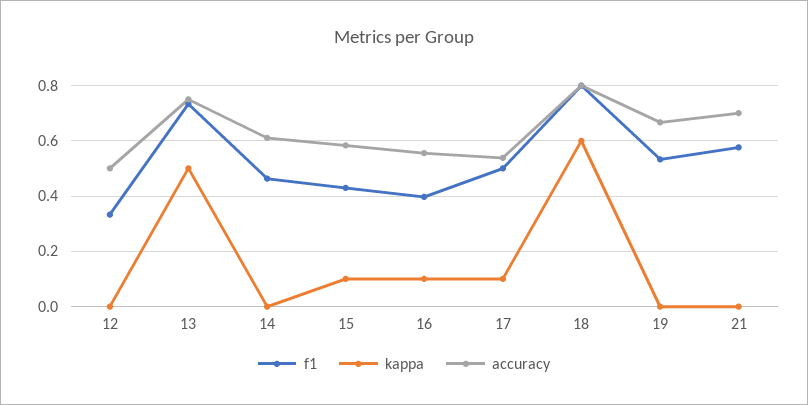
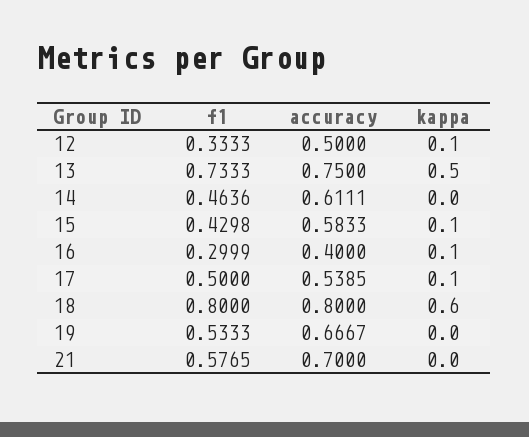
kappa, 12: 0 -> 0.1
f1, 16: 0.4 -> 0.2999
accuracy, 16: 0.55 -> 0.4

